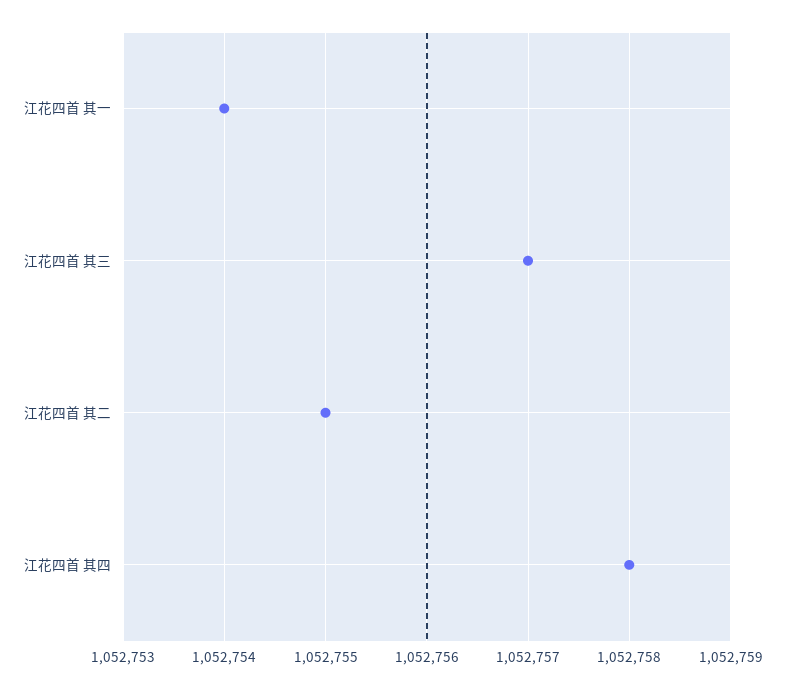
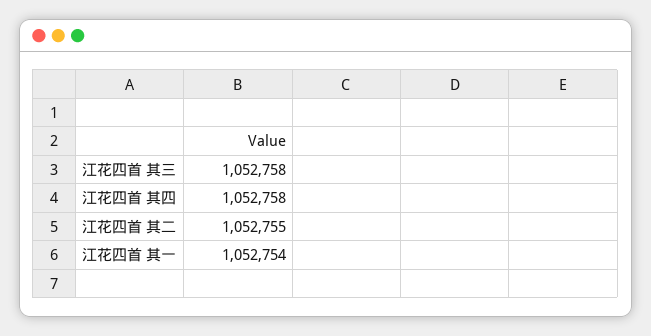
江花四首 其三: 1052757 -> 1052758

